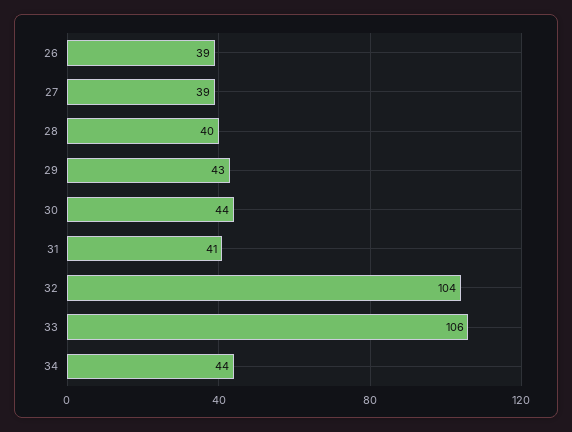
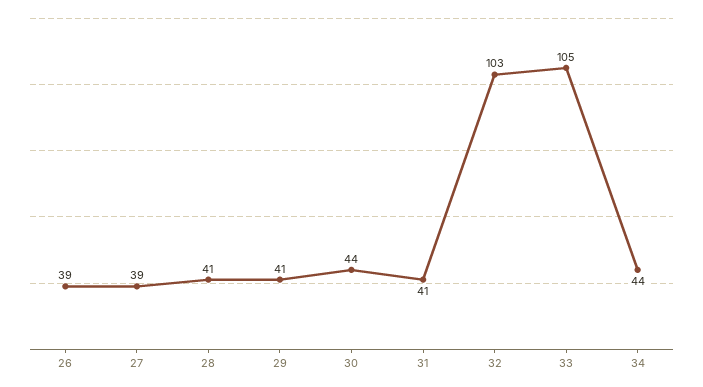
28: 40 -> 41
29: 43 -> 41
32: 104 -> 103
33: 106 -> 105

